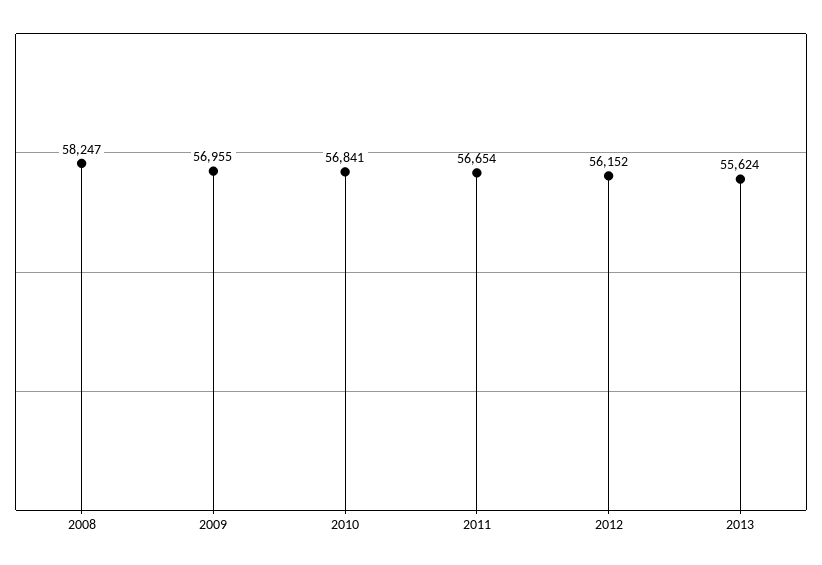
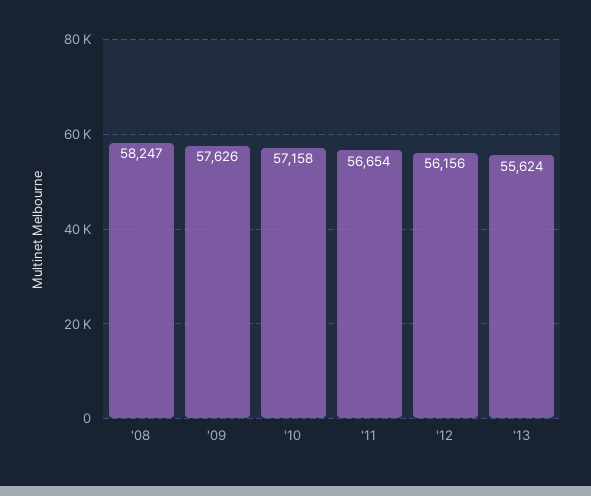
2009: 56955 -> 57626
2010: 56841 -> 57158
2012: 56152 -> 56156

